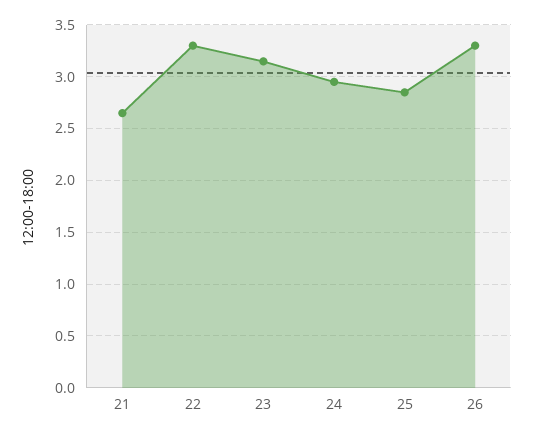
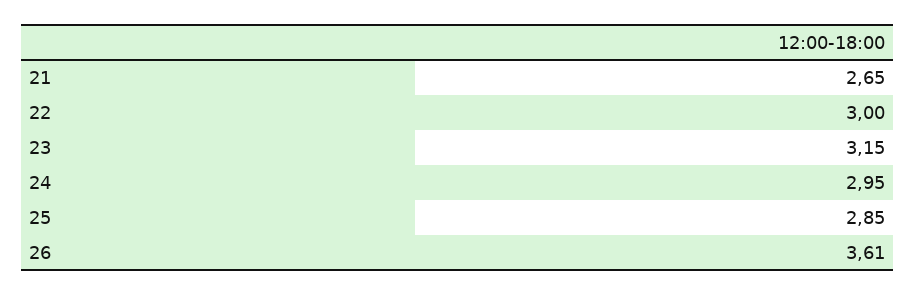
22: 3.3 -> 3
26: 3.3 -> 3.61

